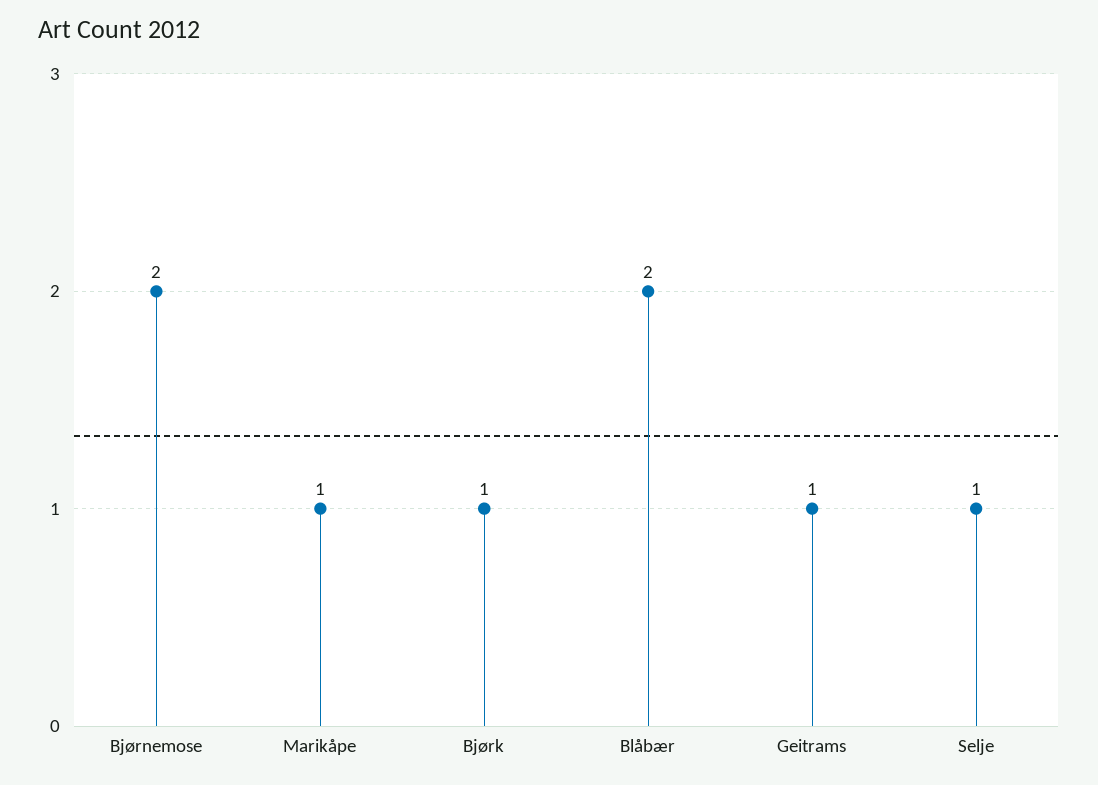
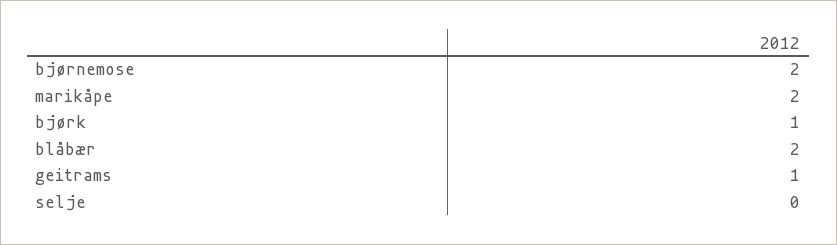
Marikåpe: 1 -> 2
Selje: 1 -> 0

